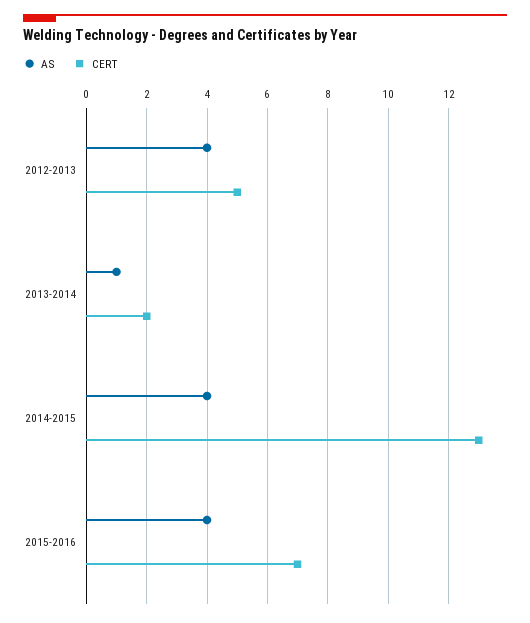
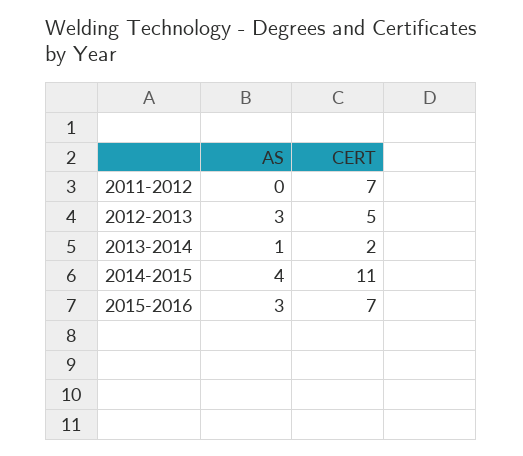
AS, 2012-2013: 4 -> 3
CERT, 2014-2015: 13 -> 11
AS, 2015-2016: 4 -> 3
AS, 2011-2012: none -> 0
CERT, 2011-2012: none -> 7

